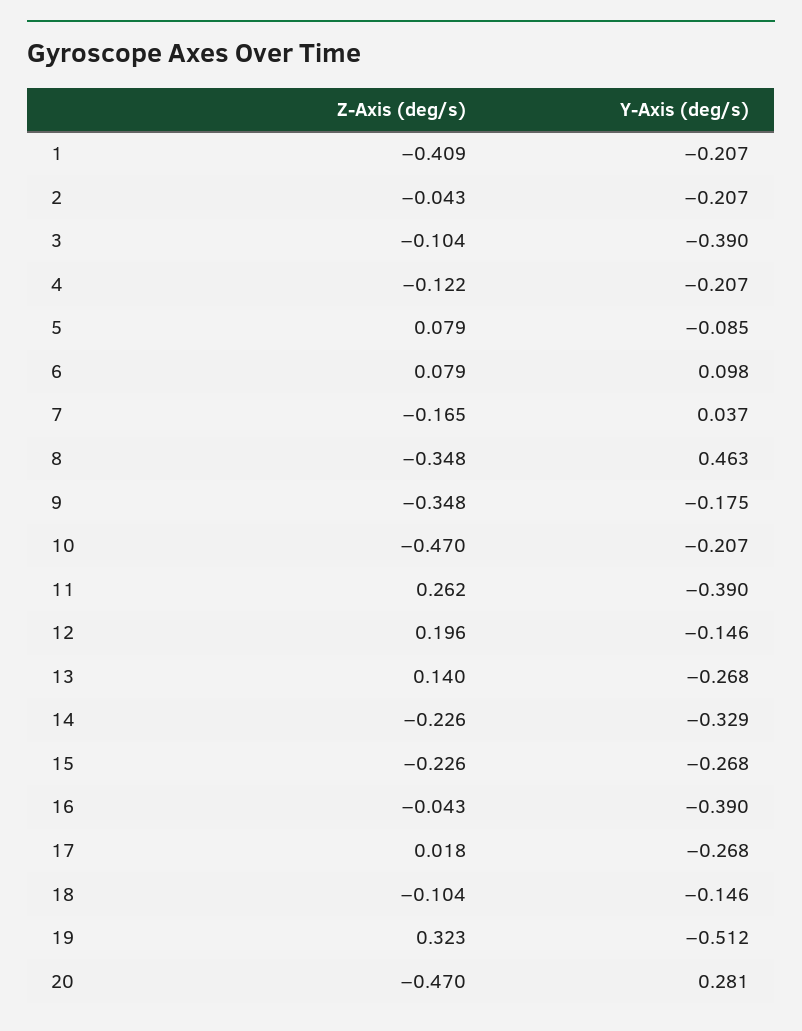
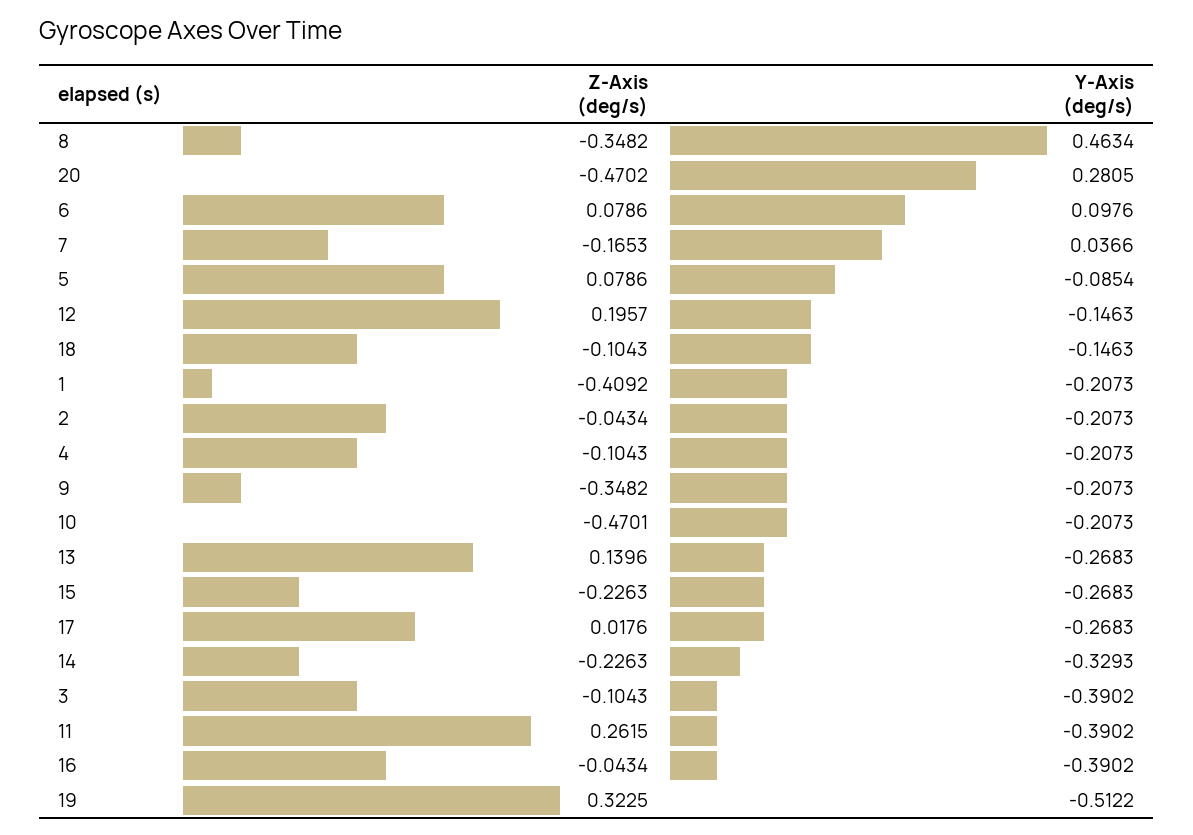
Z-Axis (deg/s), 4: -0.122 -> -0.1043
Y-Axis (deg/s), 9: -0.175 -> -0.2073

